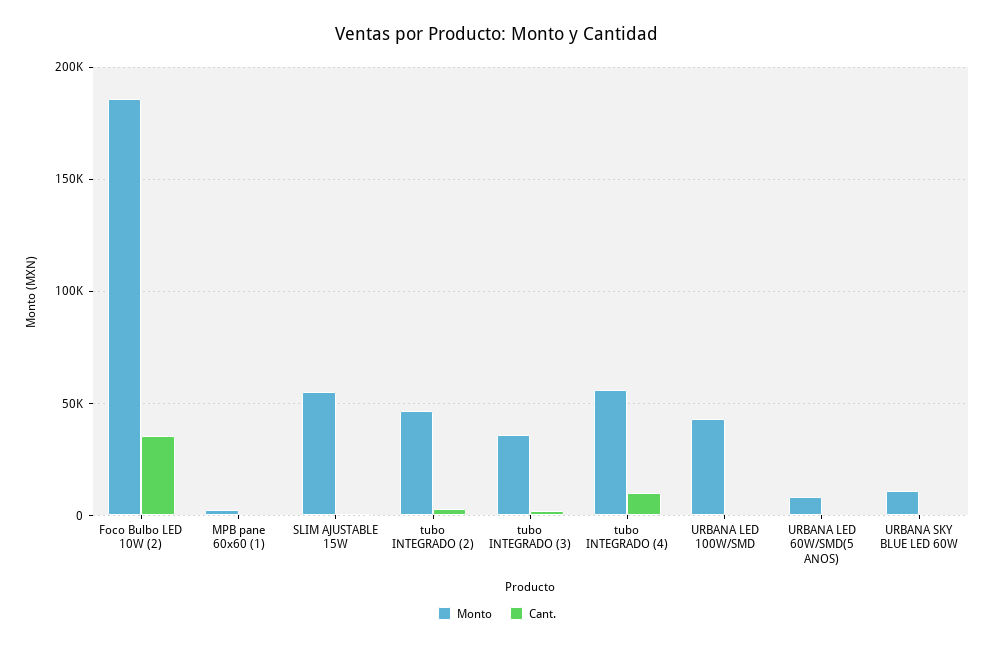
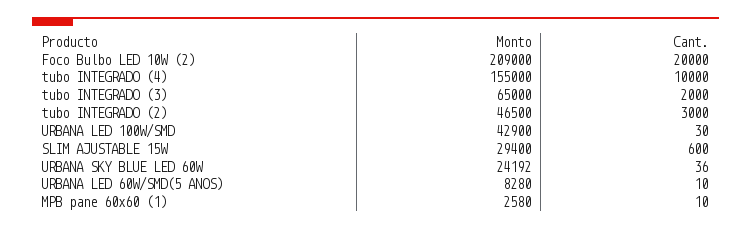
Monto, Foco Bulbo LED 10W (2): 185000 -> 209000
Cant., Foco Bulbo LED 10W (2): 35000 -> 20000
Monto, SLIM AJUSTABLE 15W: 55000 -> 29400
Monto, tubo INTEGRADO (3): 35000 -> 65000
Monto, tubo INTEGRADO (4): 55000 -> 155000
Monto, URBANA SKY BLUE LED 60W: 10000 -> 24192

